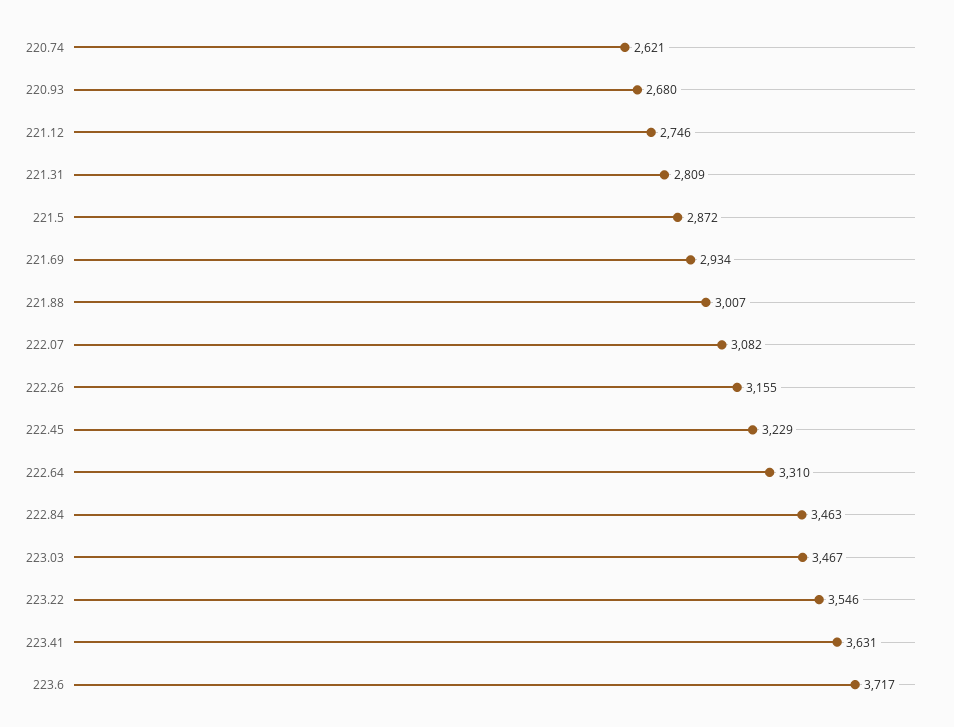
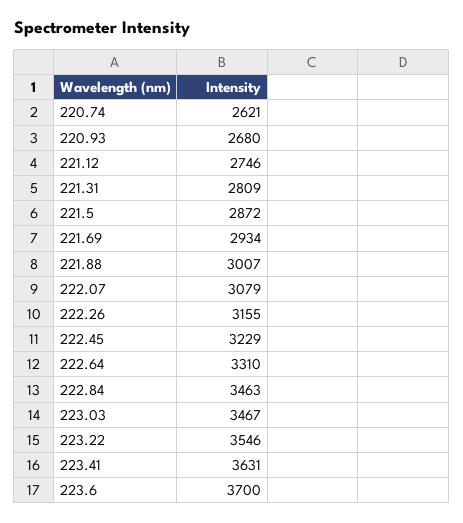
222.07: 3082 -> 3079
223.6: 3717 -> 3700

